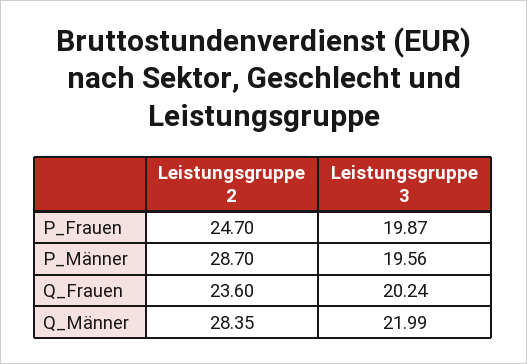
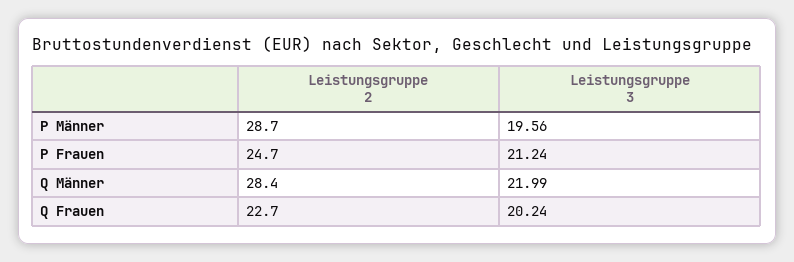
Leistungsgruppe 3, P_Frauen: 19.87 -> 21.24
Leistungsgruppe 2, Q_Frauen: 23.6 -> 22.7

